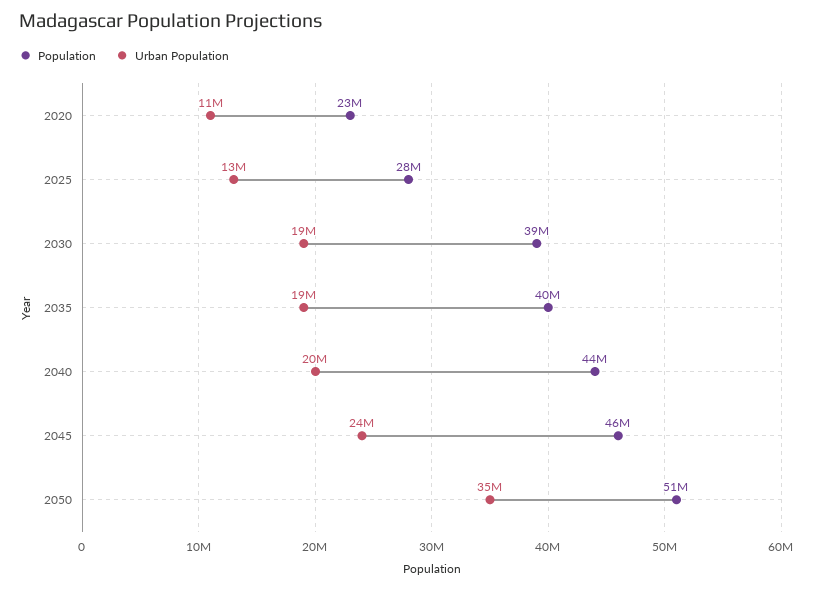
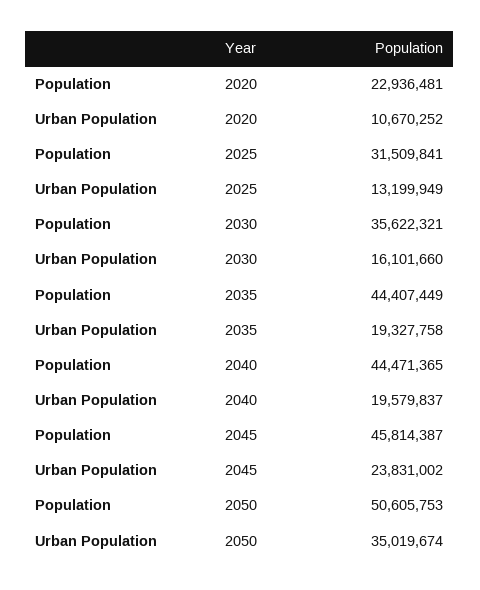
Population, 2025: 28000000 -> 31509841
Population, 2030: 39000000 -> 35622321
Urban Population, 2030: 19000000 -> 16101660
Population, 2035: 40000000 -> 44407449

